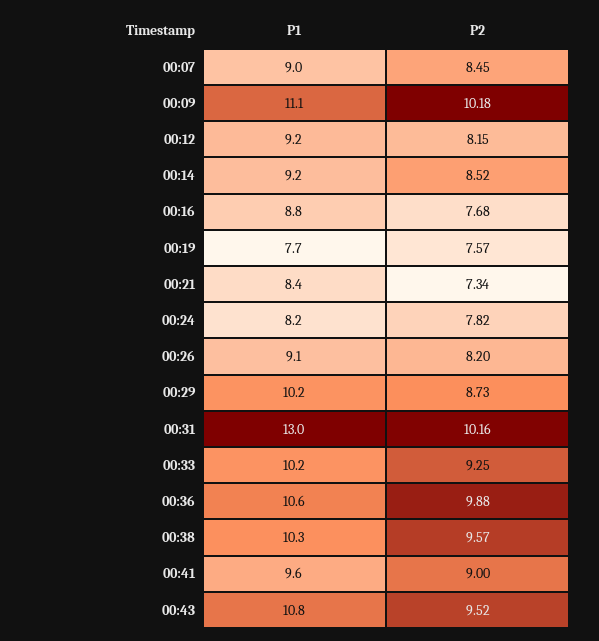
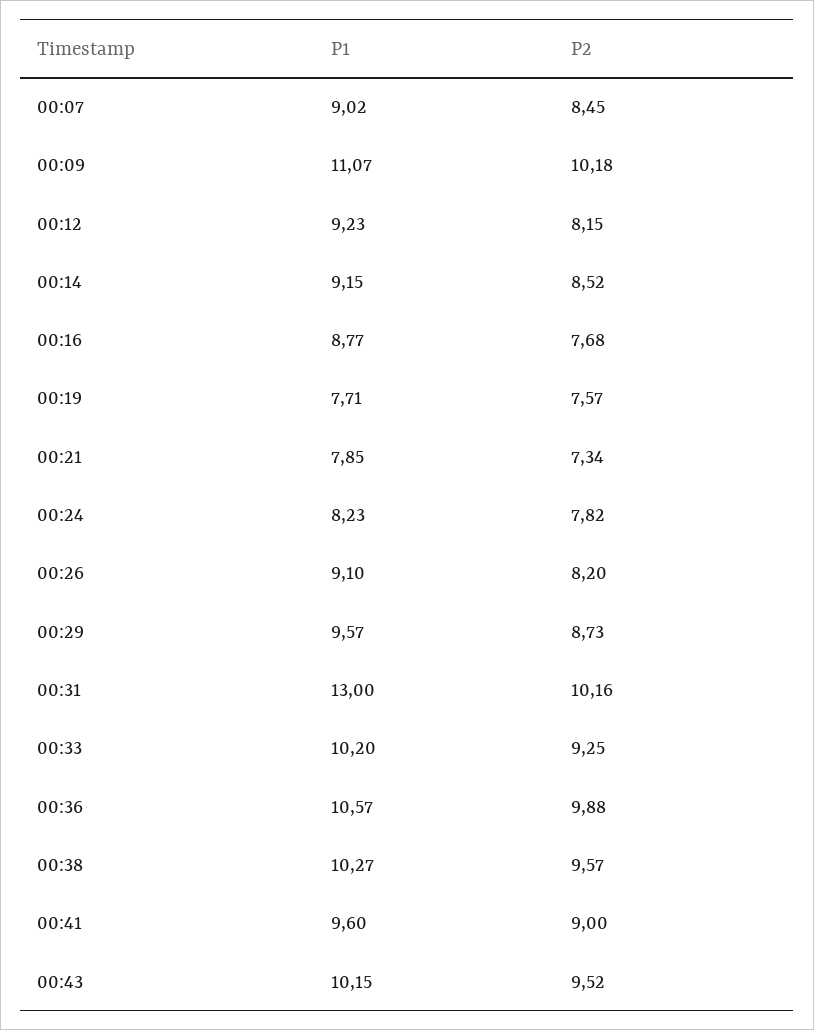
P1, 00:21: 8.4 -> 7.85
P1, 00:29: 10.2 -> 9.57
P1, 00:43: 10.8 -> 10.15

